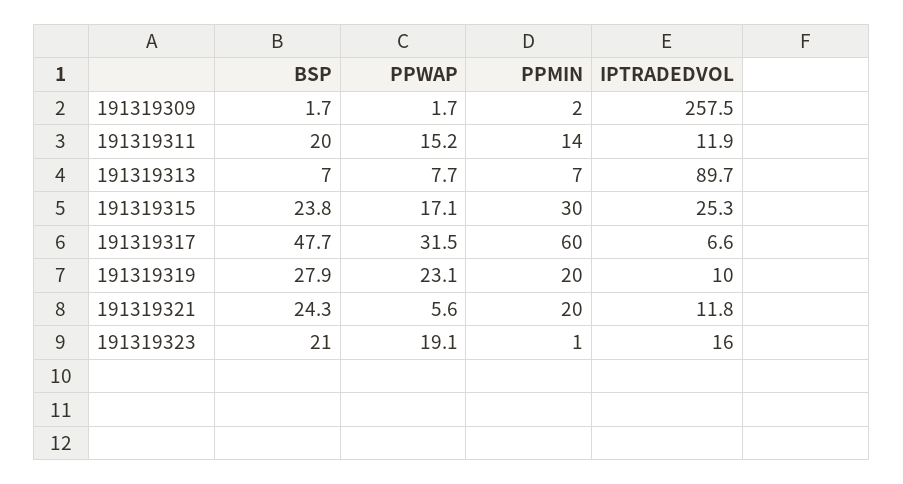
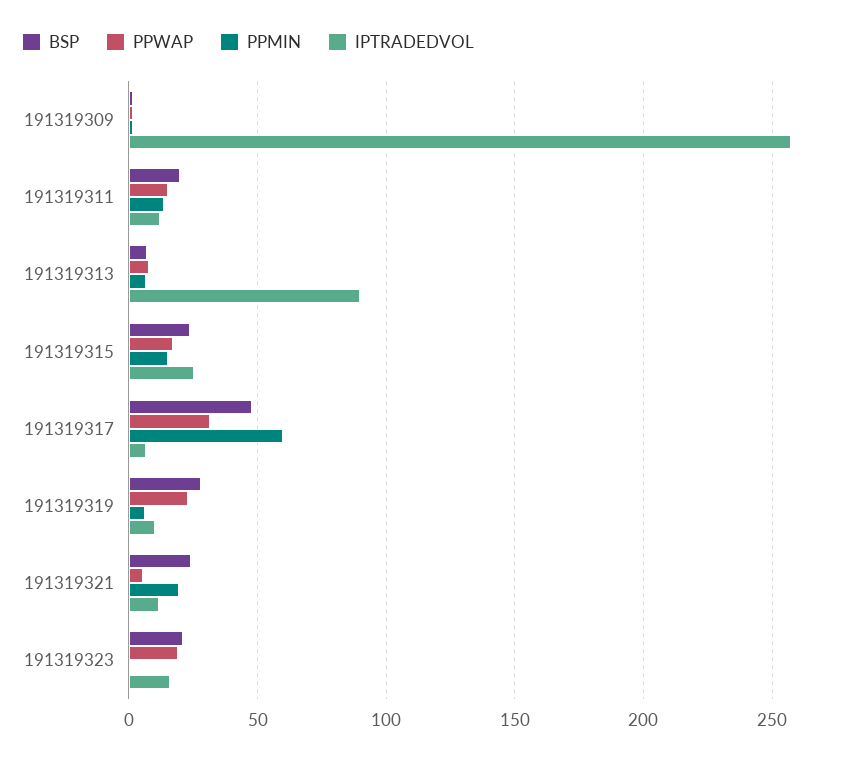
PPMIN, 191319315: 30 -> 15
PPMIN, 191319319: 20 -> 5

